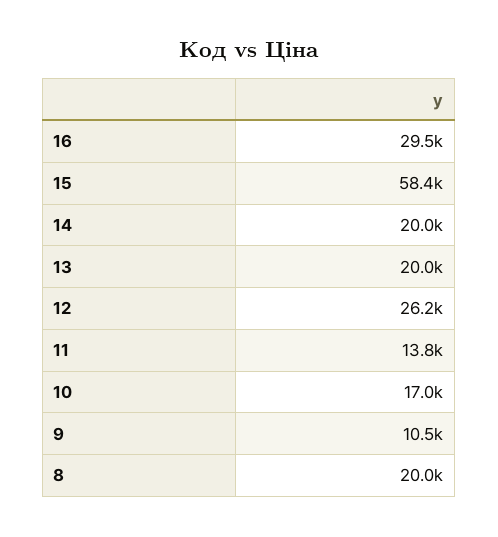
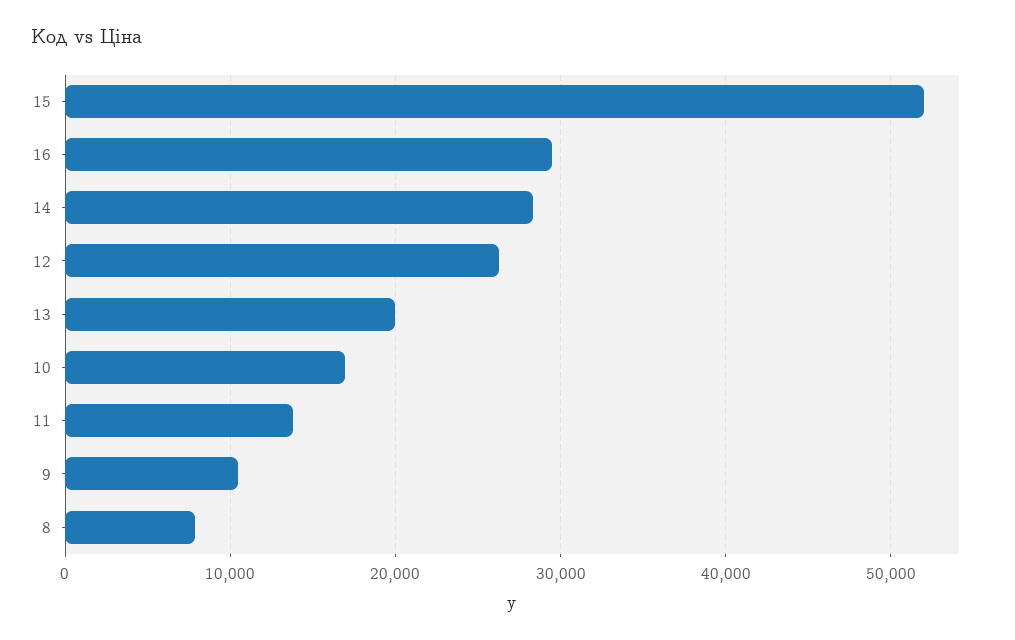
15: 58400 -> 52000
14: 20000 -> 28000
8: 20000 -> 8000

